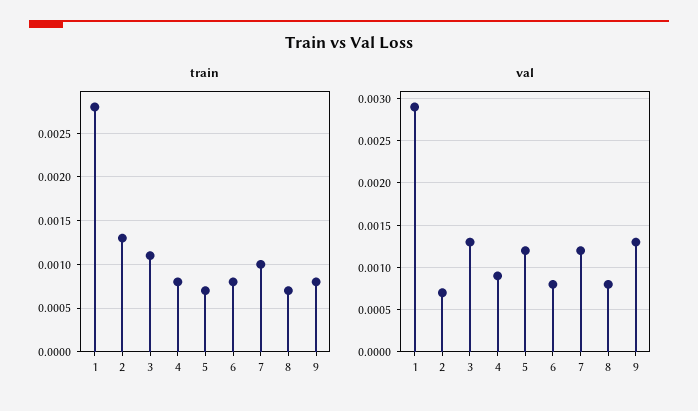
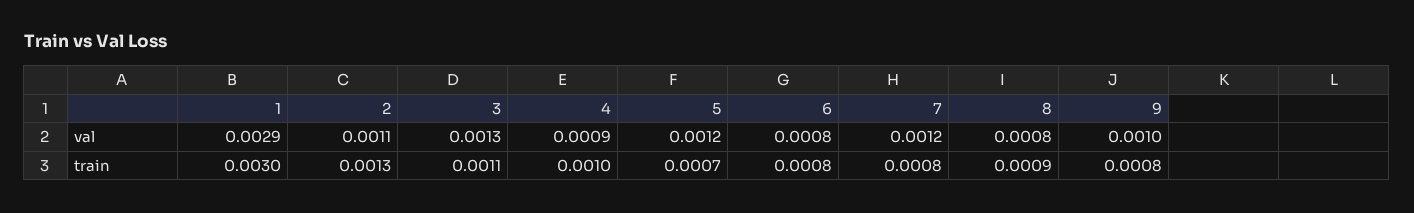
train, 1: 0.0028 -> 0.003
train, 4: 0.0008 -> 0.001
train, 7: 0.001 -> 0.0008
train, 8: 0.0007 -> 0.0009
val, 2: 0.0007 -> 0.0011
val, 9: 0.0013 -> 0.001

